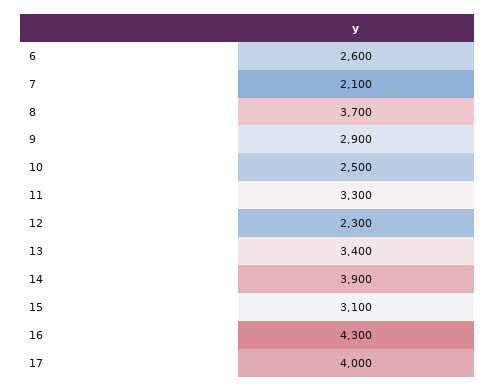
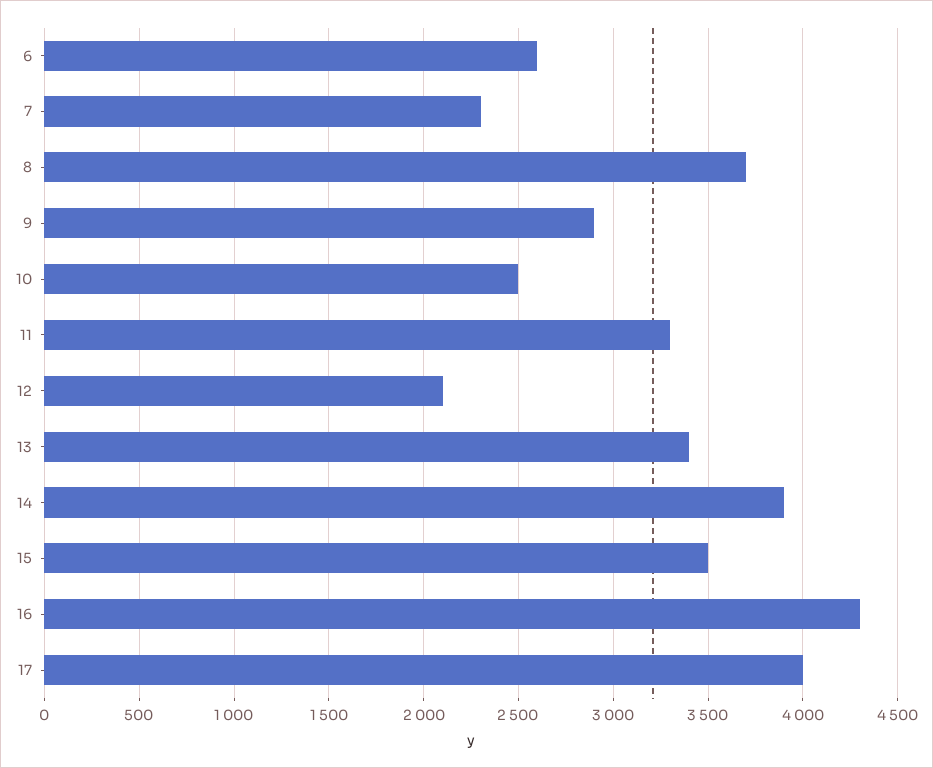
7: 2100 -> 2300
12: 2300 -> 2100
15: 3100 -> 3500

